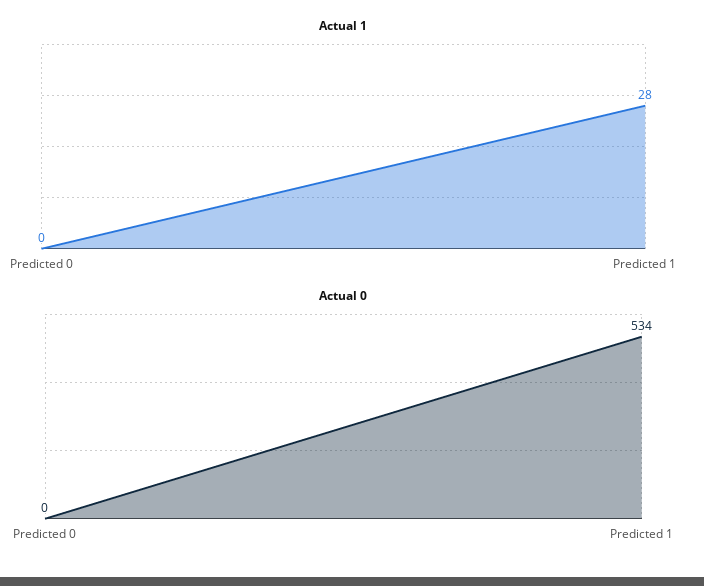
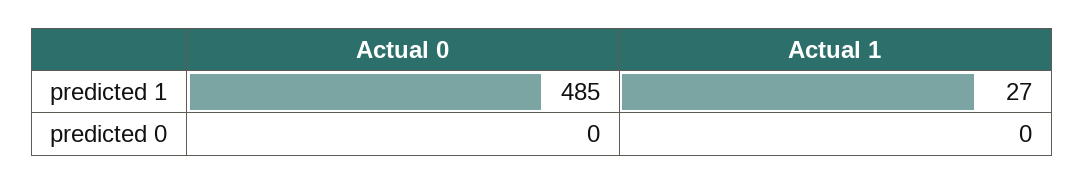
Actual 1, Predicted 1: 28 -> 27
Actual 0, Predicted 1: 534 -> 485

